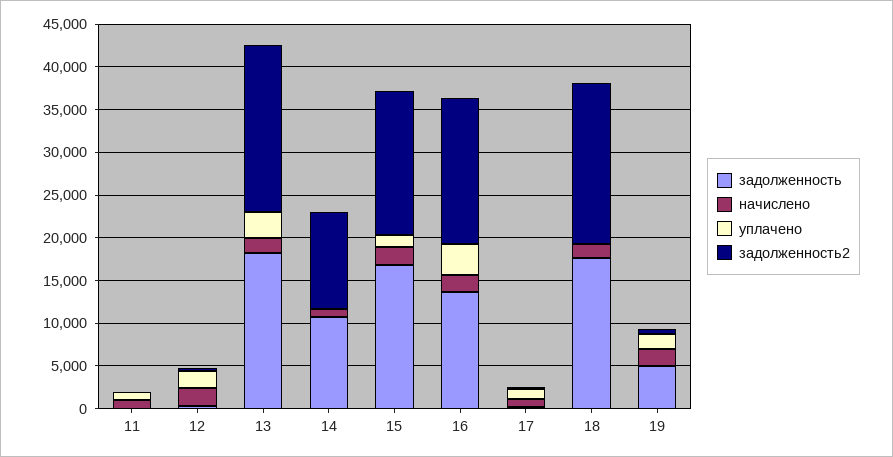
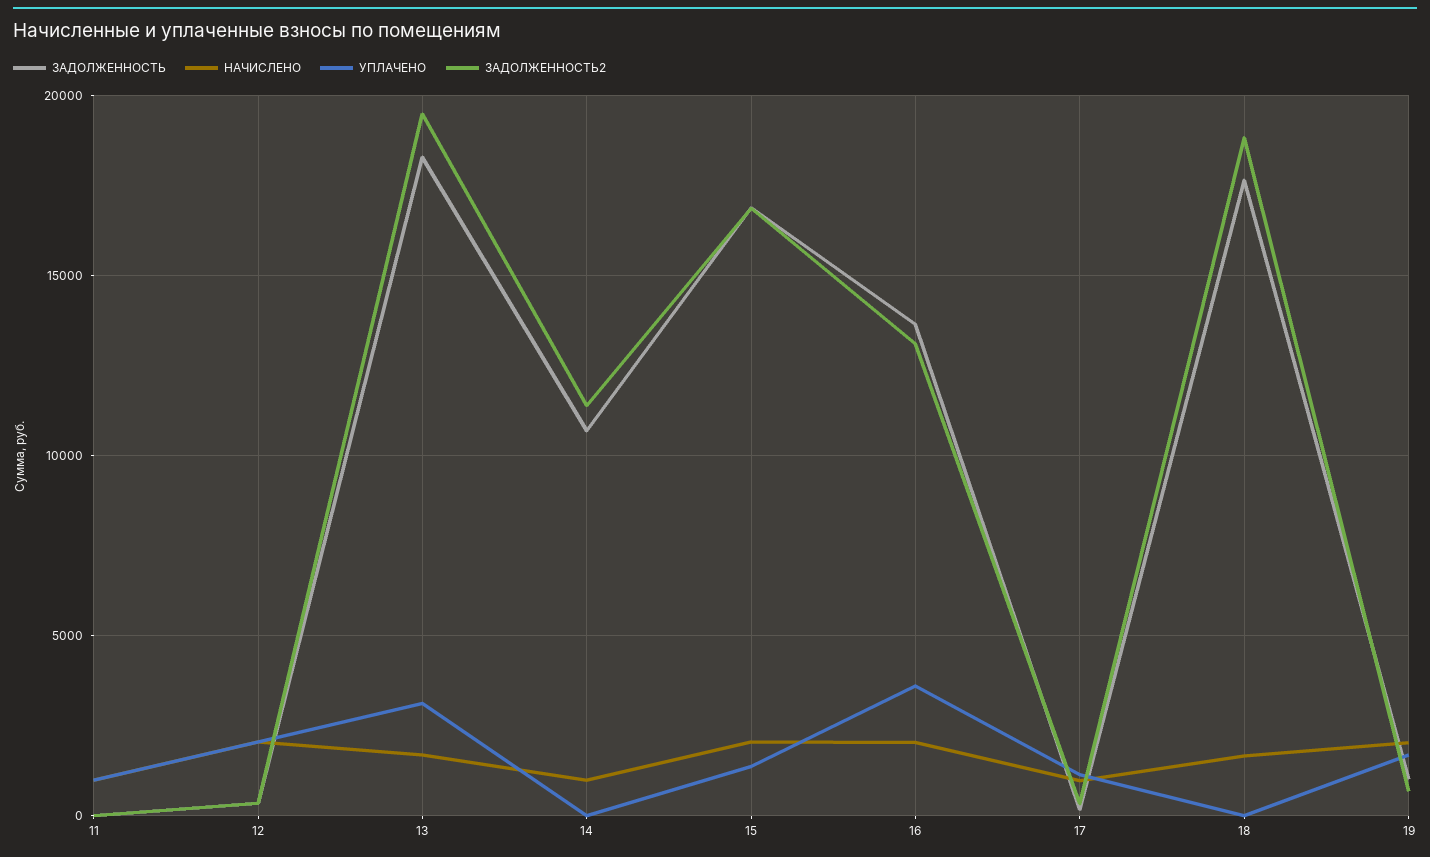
задолженность2, 16: 17000 -> 13000
задолженность, 19: 5000 -> 1000

